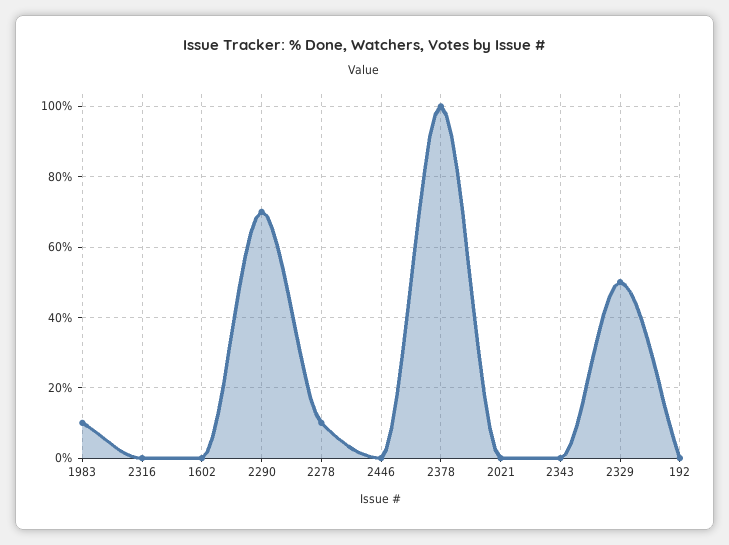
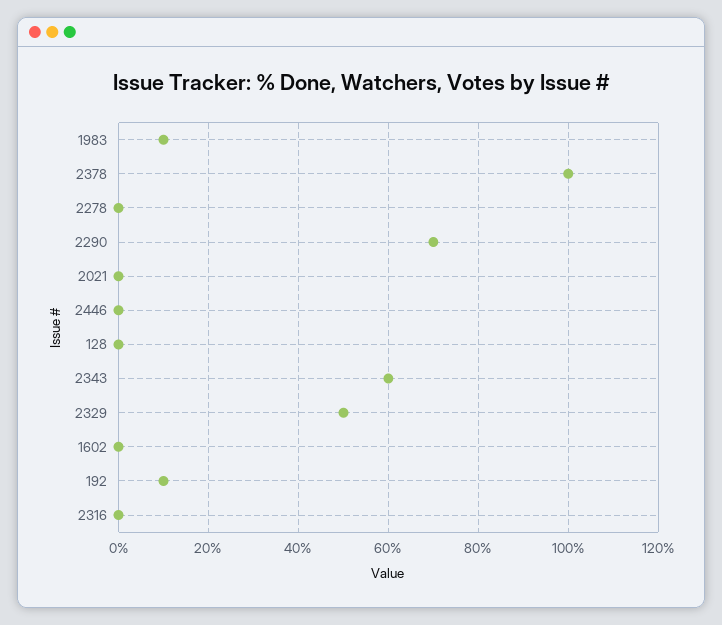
2278: 10 -> 0
2343: 0 -> 60
192: 0 -> 10
128: none -> 0

